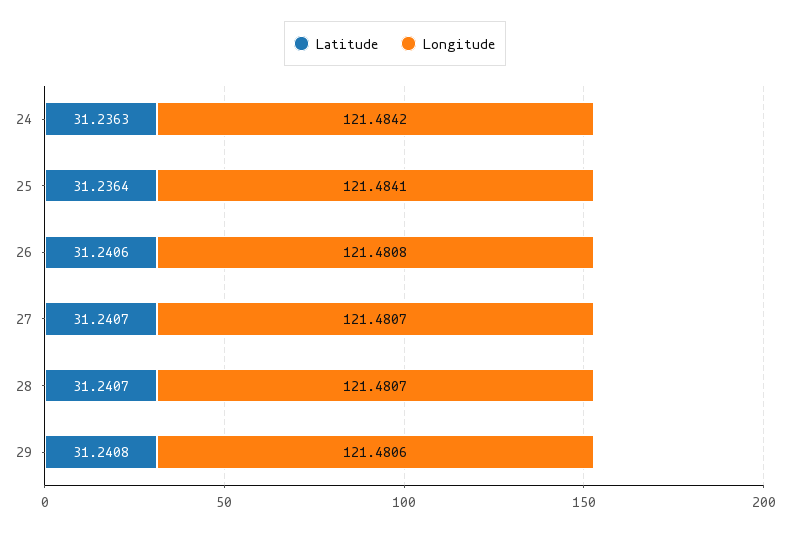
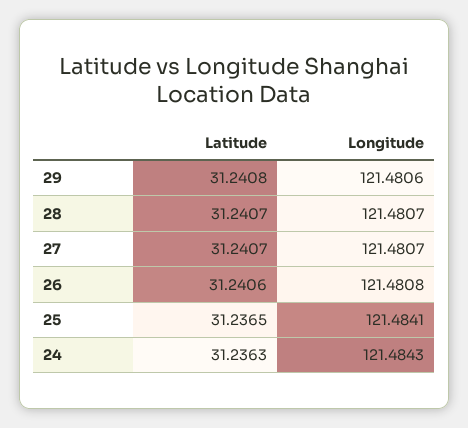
Longitude, 24: 121.4842 -> 121.4843
Latitude, 25: 31.2364 -> 31.2365

